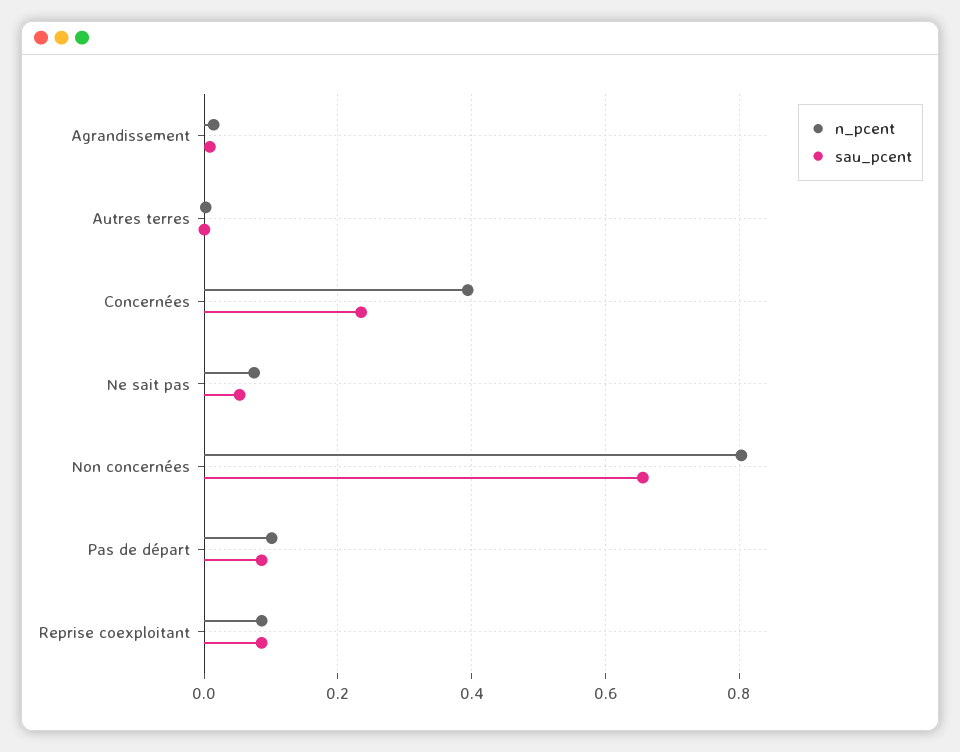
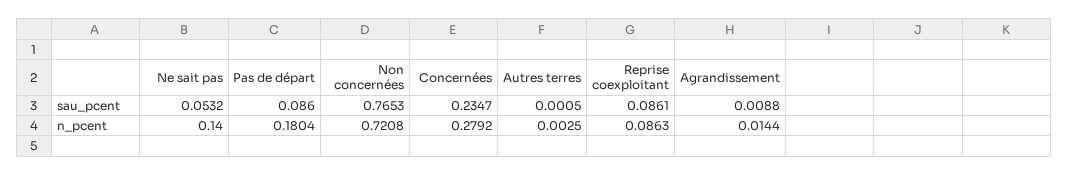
n_pcent, Concernées: 0.4 -> 0.2792
n_pcent, Ne sait pas: 0.08 -> 0.14
n_pcent, Non concernées: 0.8 -> 0.7208
sau_pcent, Non concernées: 0.66 -> 0.7653
n_pcent, Pas de départ: 0.1 -> 0.1804

